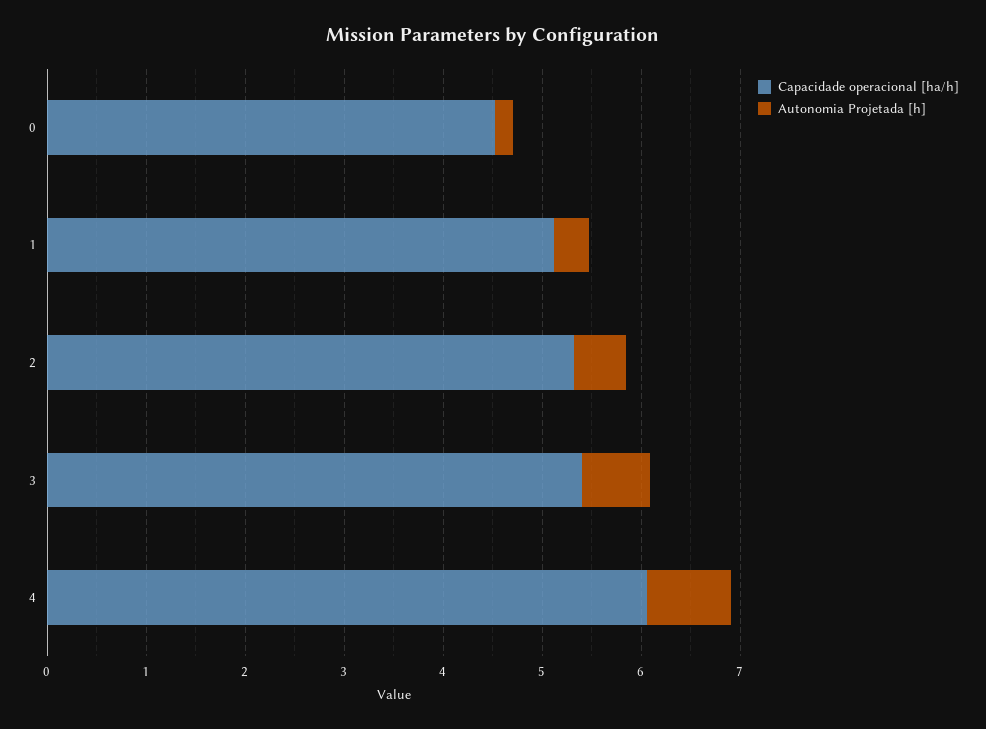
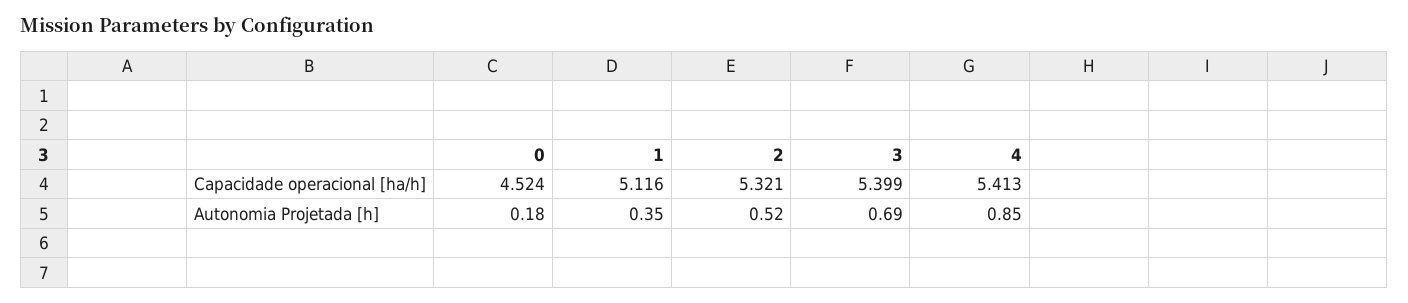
Capacidade operacional [ha/h], 4: 6 -> 5.413

